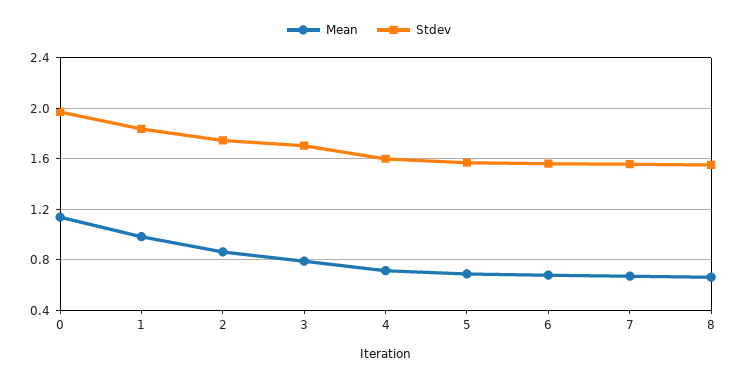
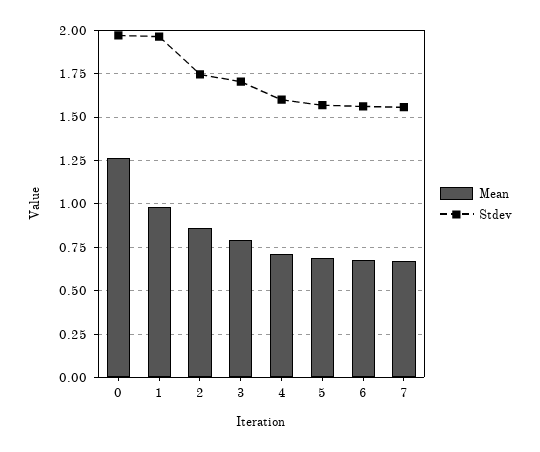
Mean, 0: 1.15 -> 1.25
Stdev, 1: 1.85 -> 1.95
Mean, 8: 0.65 -> none
Stdev, 8: 1.55 -> none

